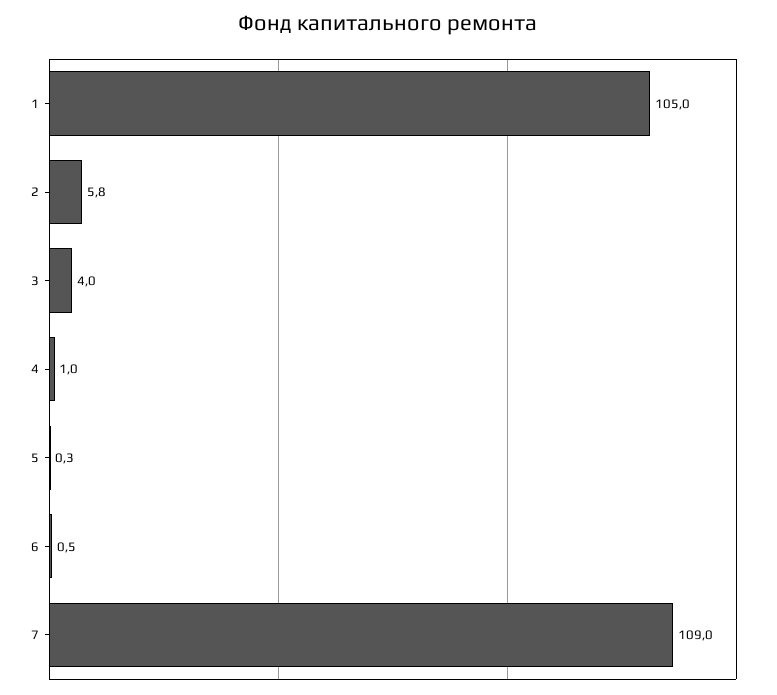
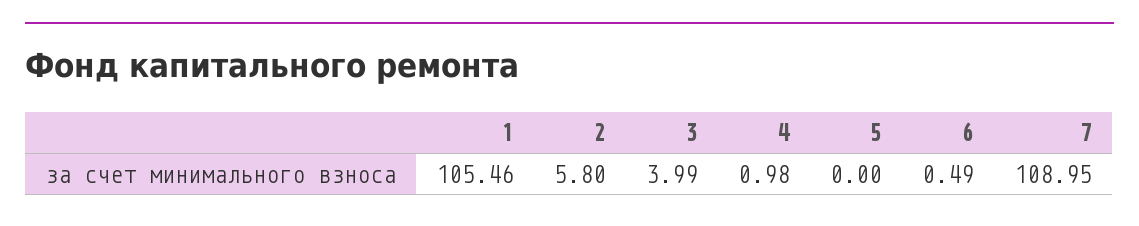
1: 105 -> 105.46
5: 0.3 -> 0

